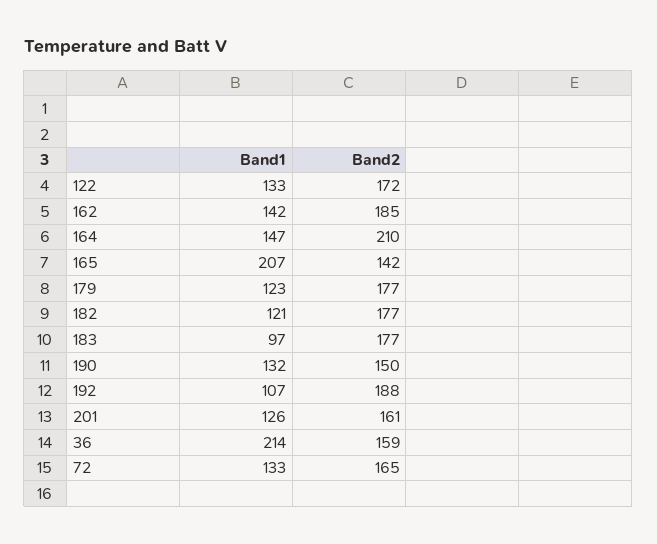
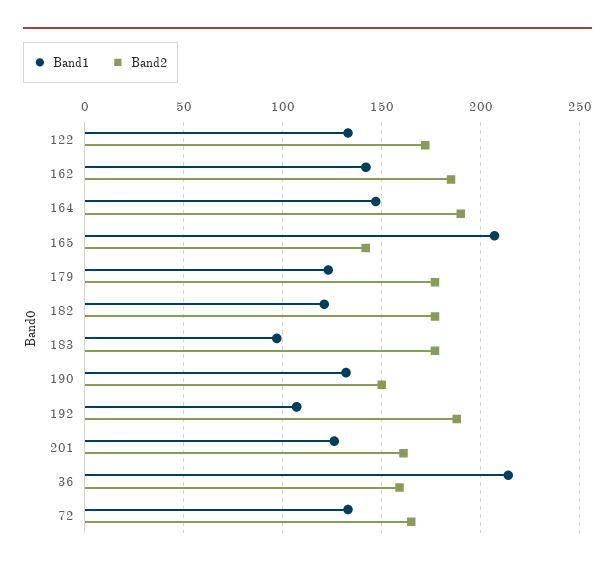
Band2, 164: 210 -> 190

